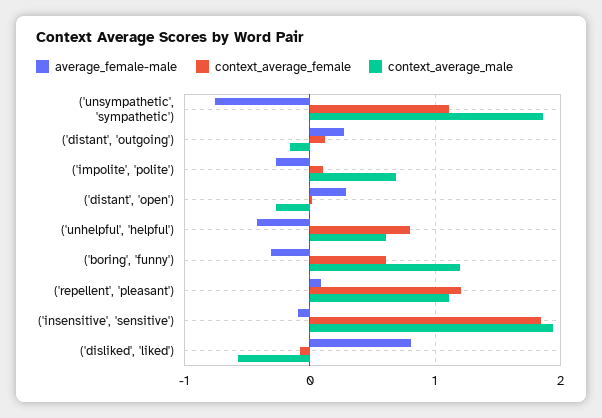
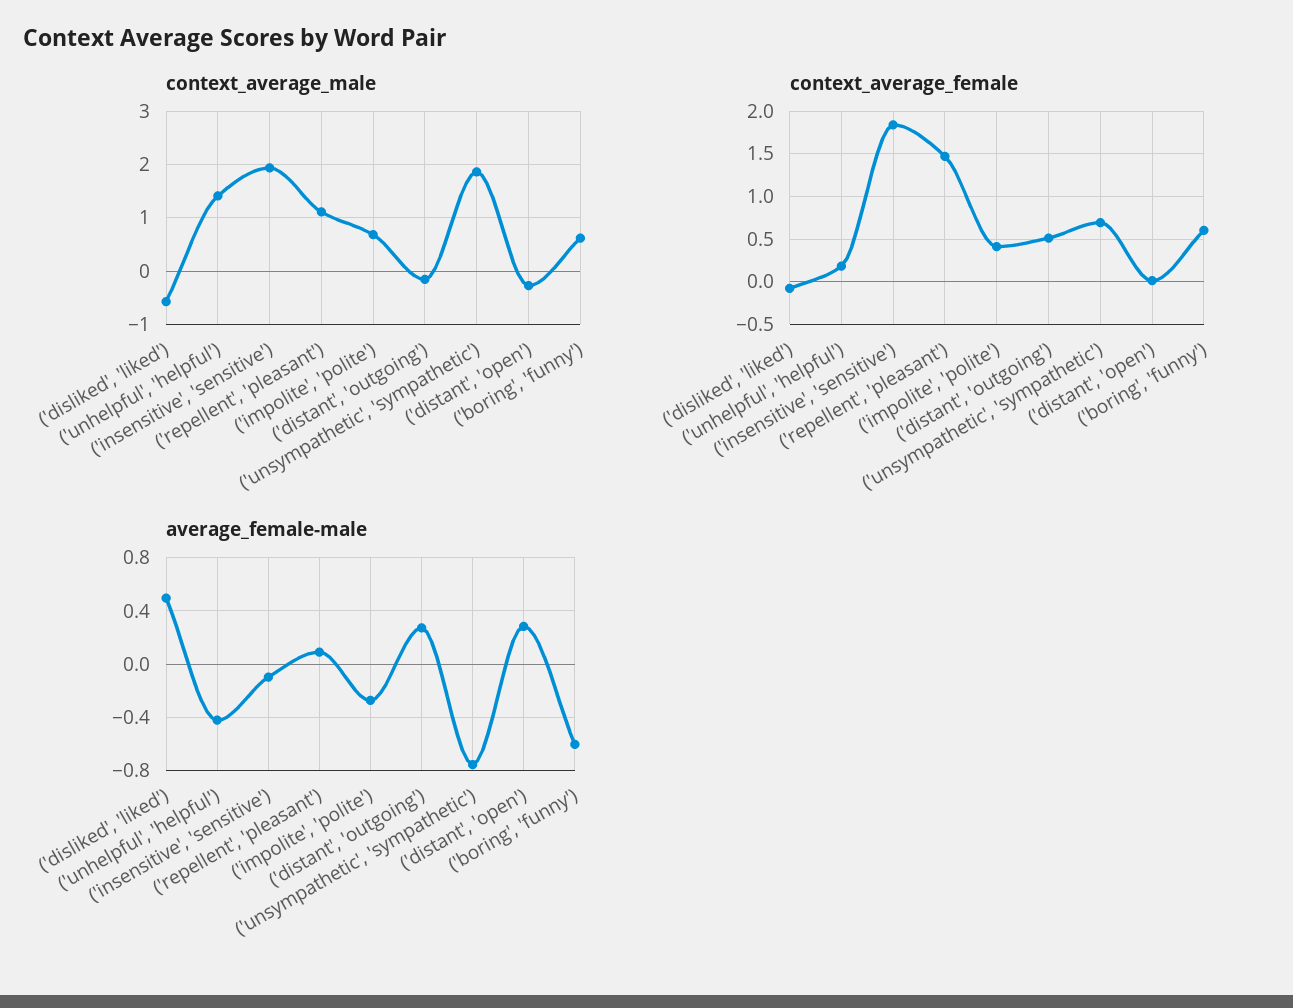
context_average_female, ('unsympathetic', 'sympathetic'): 1.1 -> 0.7
context_average_female, ('distant', 'outgoing'): 0.1 -> 0.5
context_average_female, ('impolite', 'polite'): 0.1 -> 0.4
context_average_female, ('unhelpful', 'helpful'): 0.8 -> 0.2
context_average_male, ('unhelpful', 'helpful'): 0.6 -> 1.4
average_female-male, ('boring', 'funny'): -0.3 -> -0.6
context_average_male, ('boring', 'funny'): 1.2 -> 0.6
context_average_female, ('repellent', 'pleasant'): 1.2 -> 1.5
average_female-male, ('disliked', 'liked'): 0.8 -> 0.5

